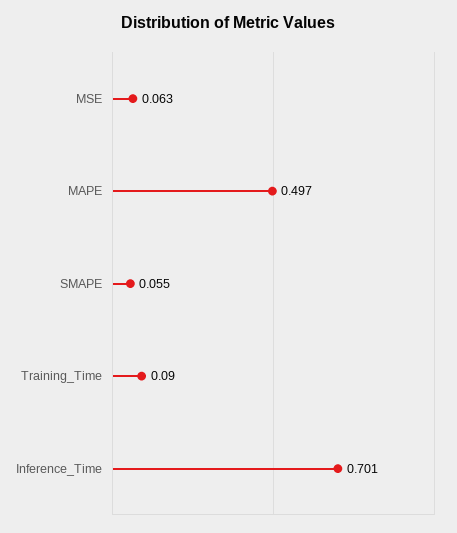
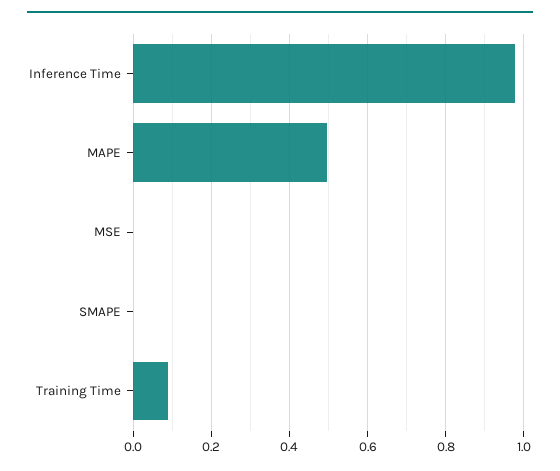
MSE: 0.063 -> 0
SMAPE: 0.055 -> 0
Inference_Time: 0.701 -> 0.98

